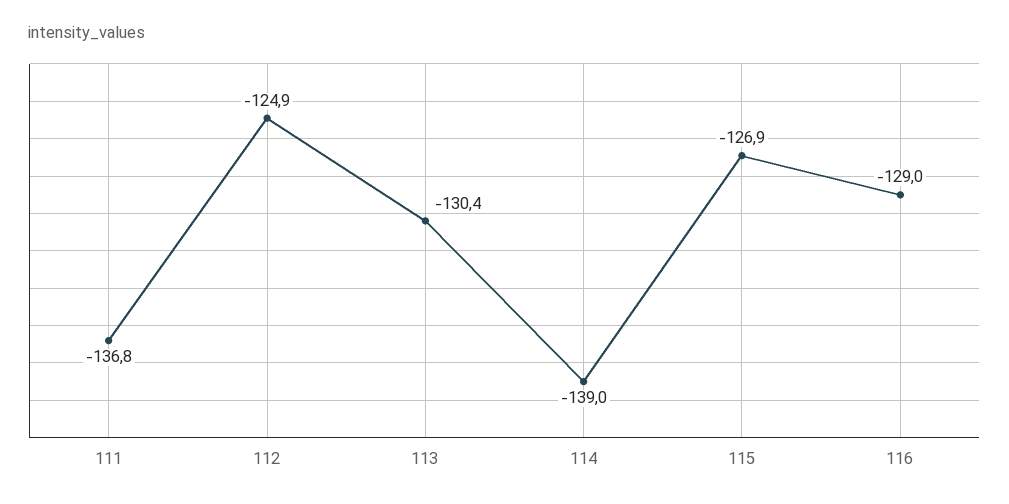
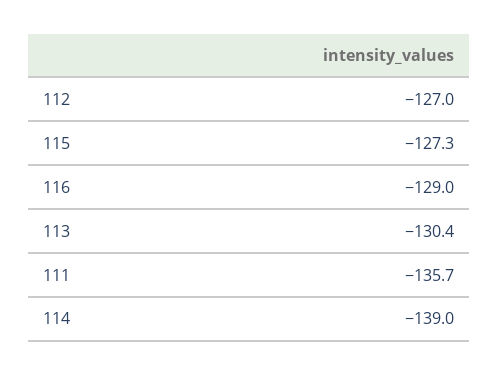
111: -136.8 -> -135.7
112: -124.9 -> -127
115: -126.9 -> -127.3

